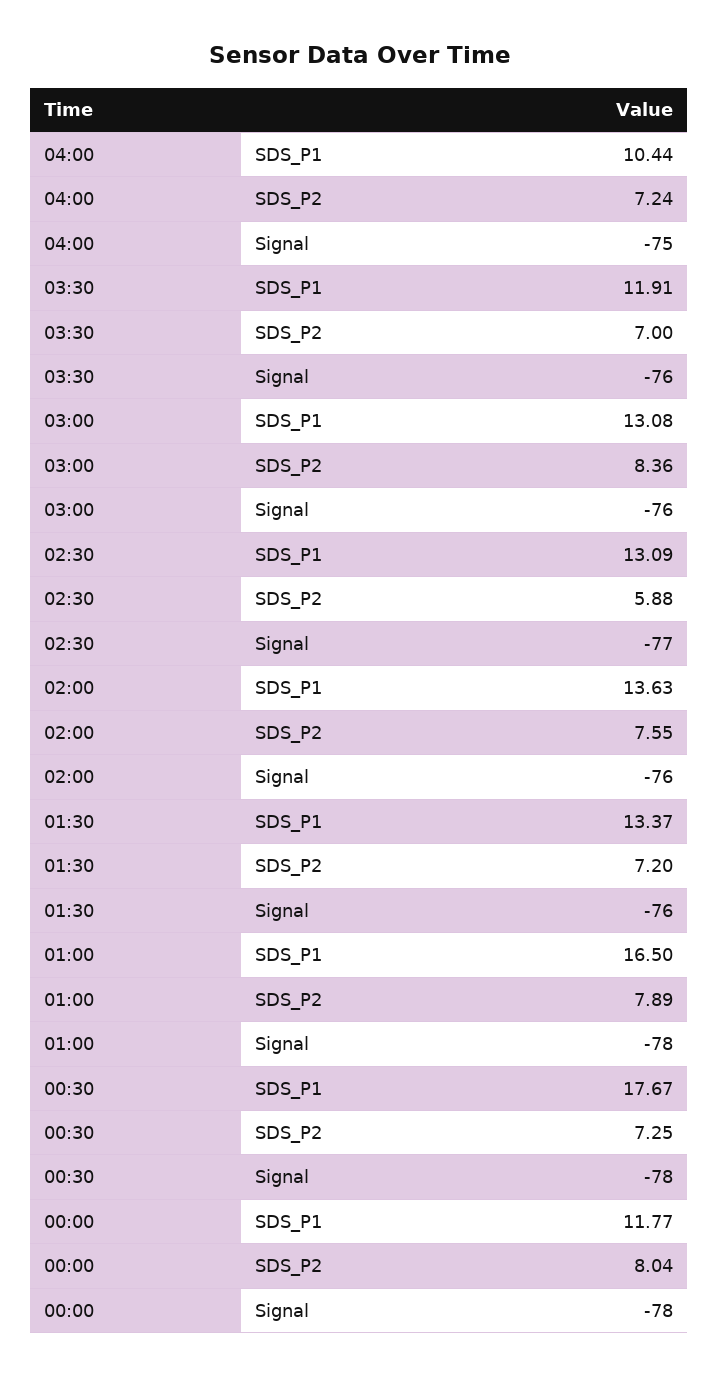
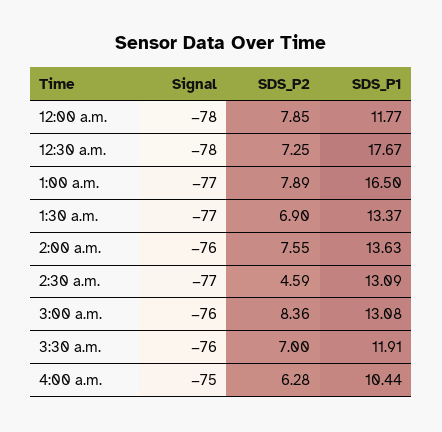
04:00, SDS_P2: 7.24 -> 6.28
02:30, SDS_P2: 5.88 -> 4.59
01:30, SDS_P2: 7.2 -> 6.9
01:30, Signal: -76 -> -77
01:00, Signal: -78 -> -77
00:00, SDS_P2: 8.04 -> 7.85

